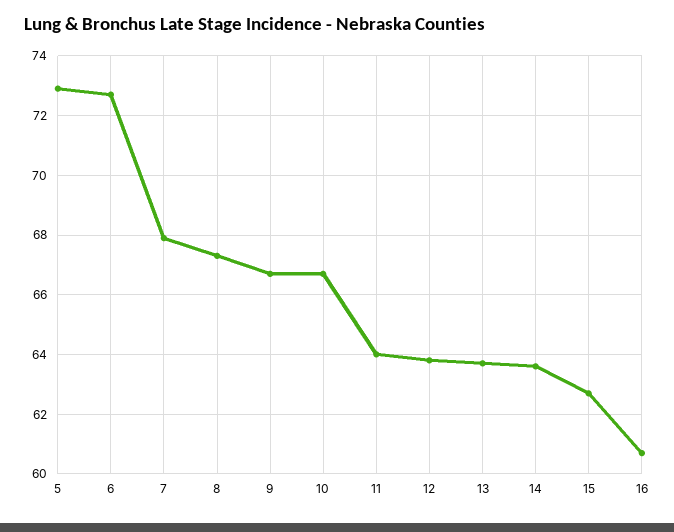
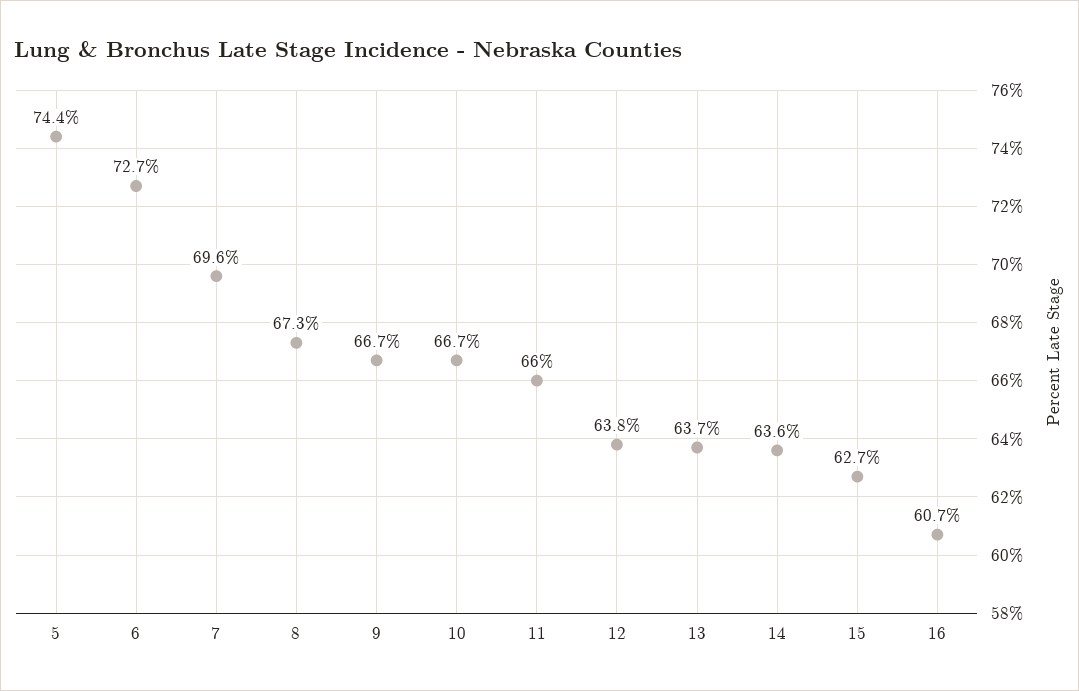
5: 73 -> 74.4
7: 68 -> 69.6
11: 64 -> 66

